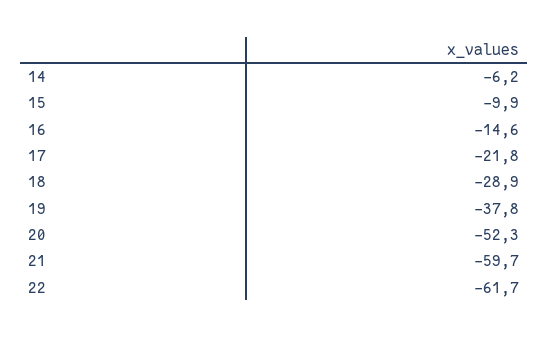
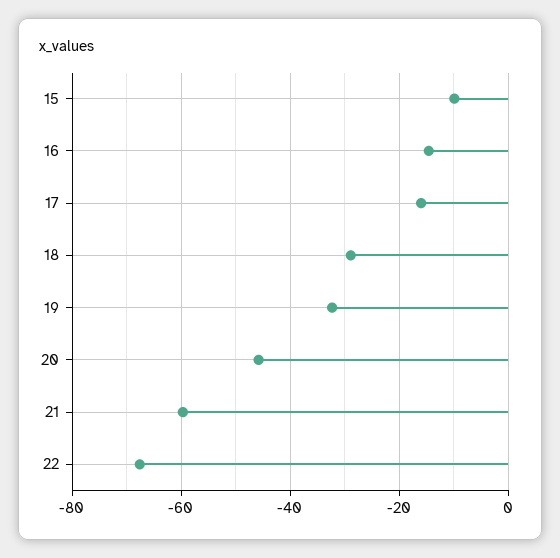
14: -6.2 -> none
17: -21.8 -> -16
19: -37.8 -> -32
20: -52.3 -> -46
22: -61.7 -> -68

